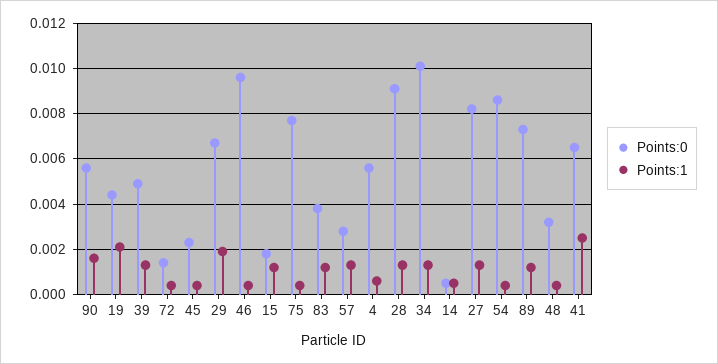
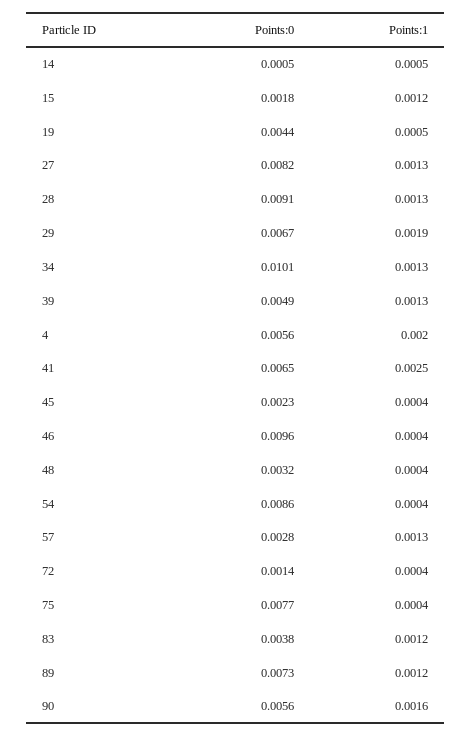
Points:1, 19: 0.002 -> 0.0005
Points:1, 4: 0.0005 -> 0.002

